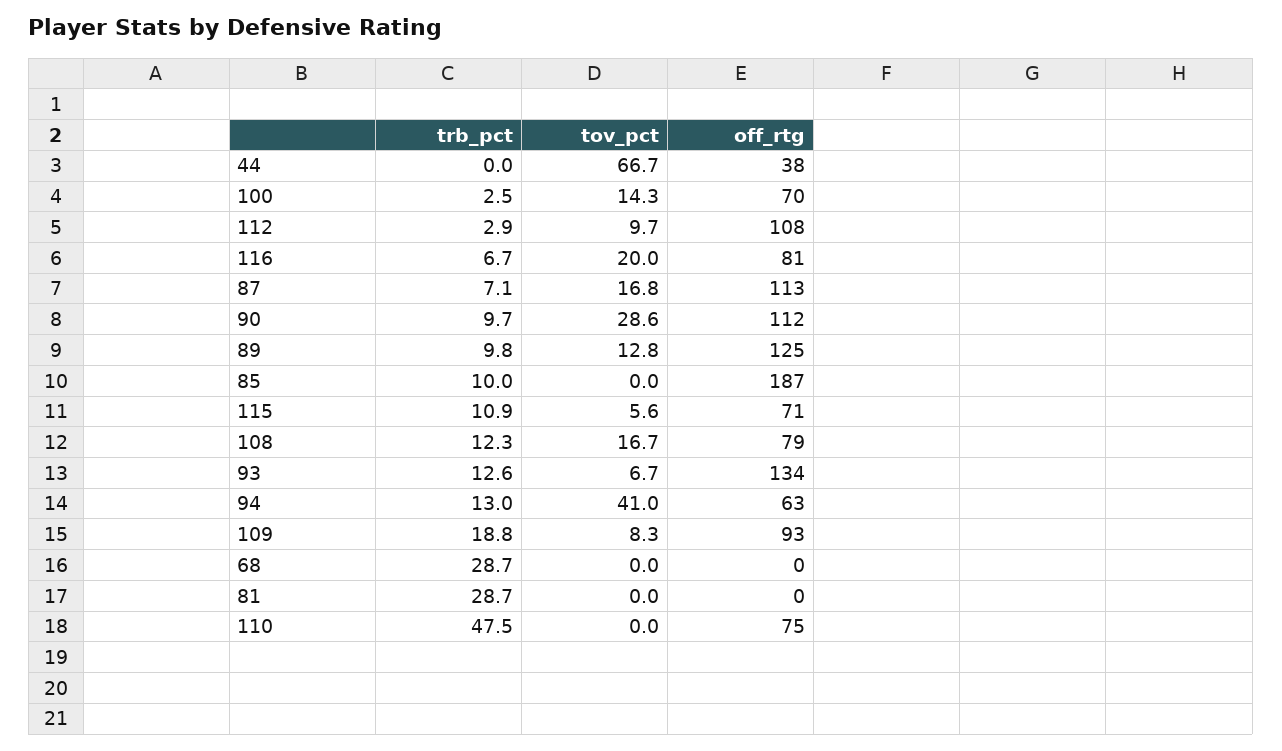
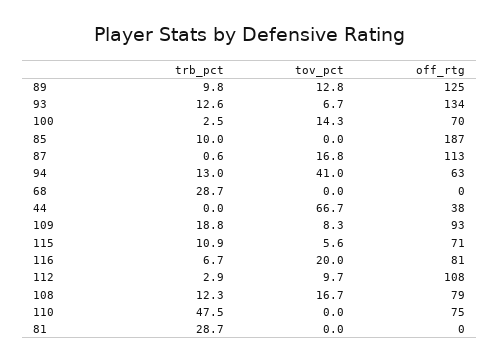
trb_pct, 87: 7.1 -> 0.6
trb_pct, 90: 9.7 -> none
tov_pct, 90: 28.6 -> none
off_rtg, 90: 112 -> none

